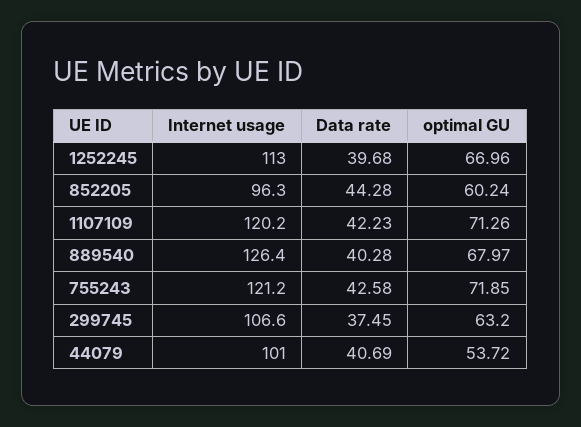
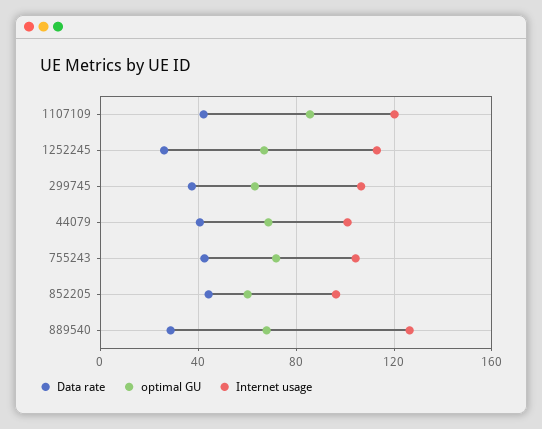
Data rate, 1252245: 39.68 -> 25
optimal GU, 1107109: 71.26 -> 85
Data rate, 889540: 40.28 -> 30
Internet usage, 755243: 121.2 -> 105
optimal GU, 44079: 53.72 -> 70

